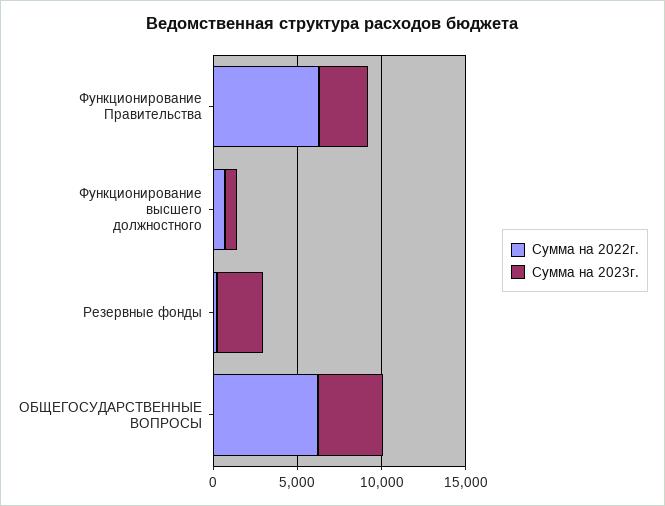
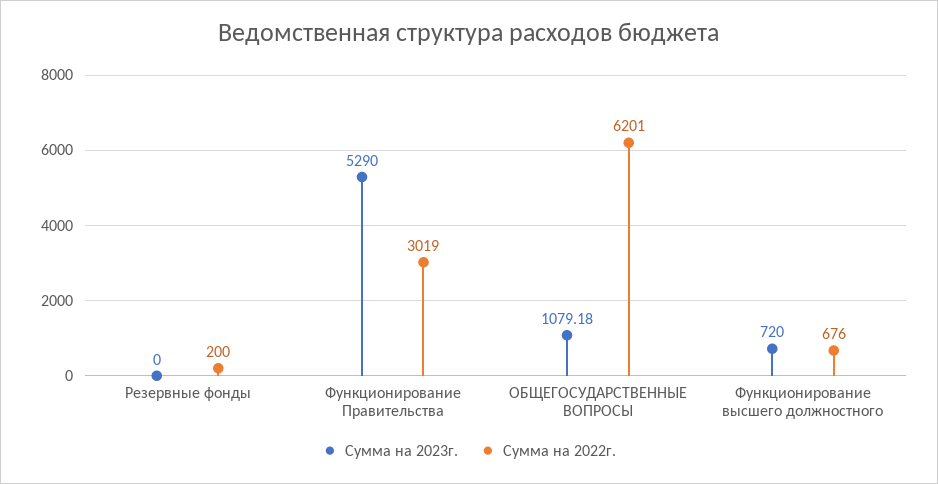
Сумма на 2022г., Функционирование Правительства: 6000 -> 3019
Сумма на 2023г., Функционирование Правительства: 3000 -> 5290
Сумма на 2023г., Резервные фонды: 3000 -> 0
Сумма на 2023г., ОБЩЕГОСУДАРСТВЕННЫЕ ВОПРОСЫ: 4000 -> 1079.18

